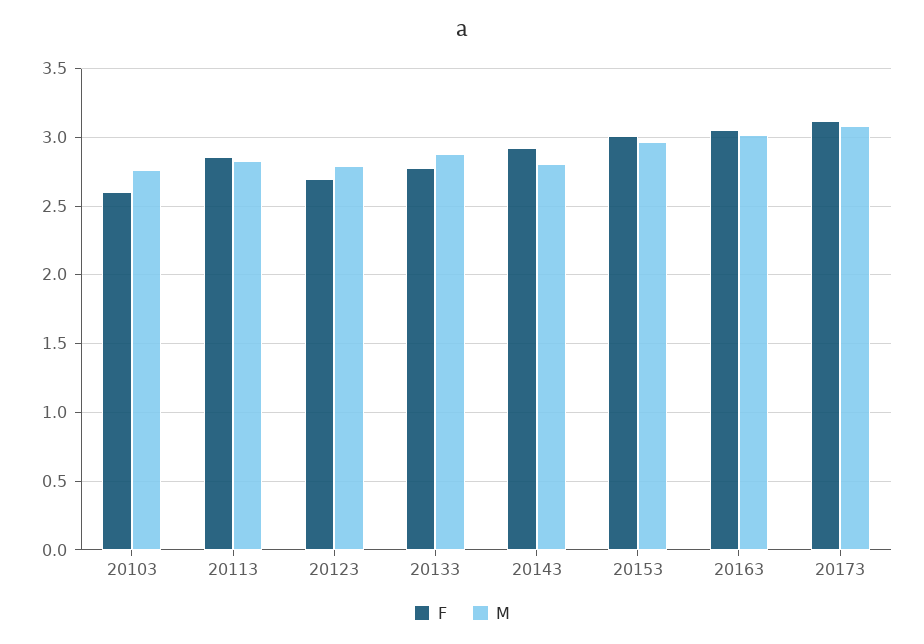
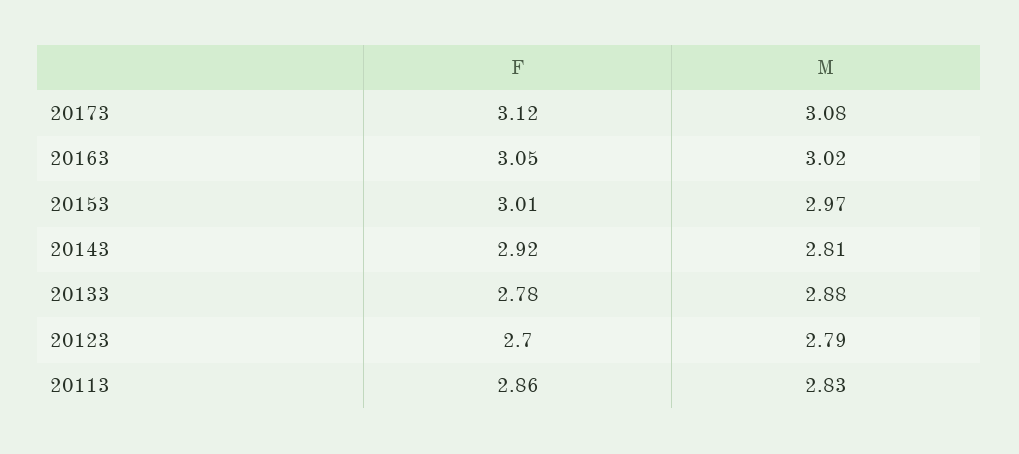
F, 20103: 2.6 -> none
M, 20103: 2.75 -> none

